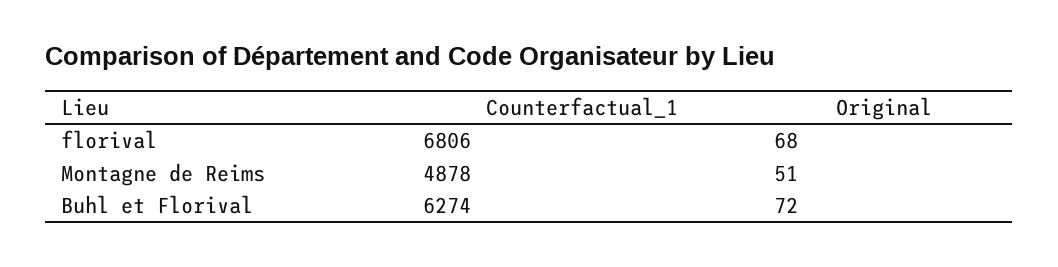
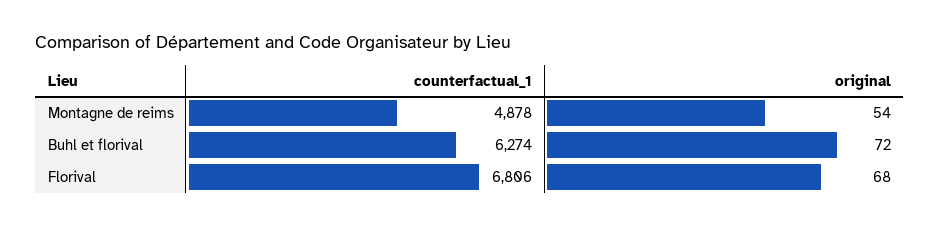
Original, Montagne de Reims: 51 -> 54

